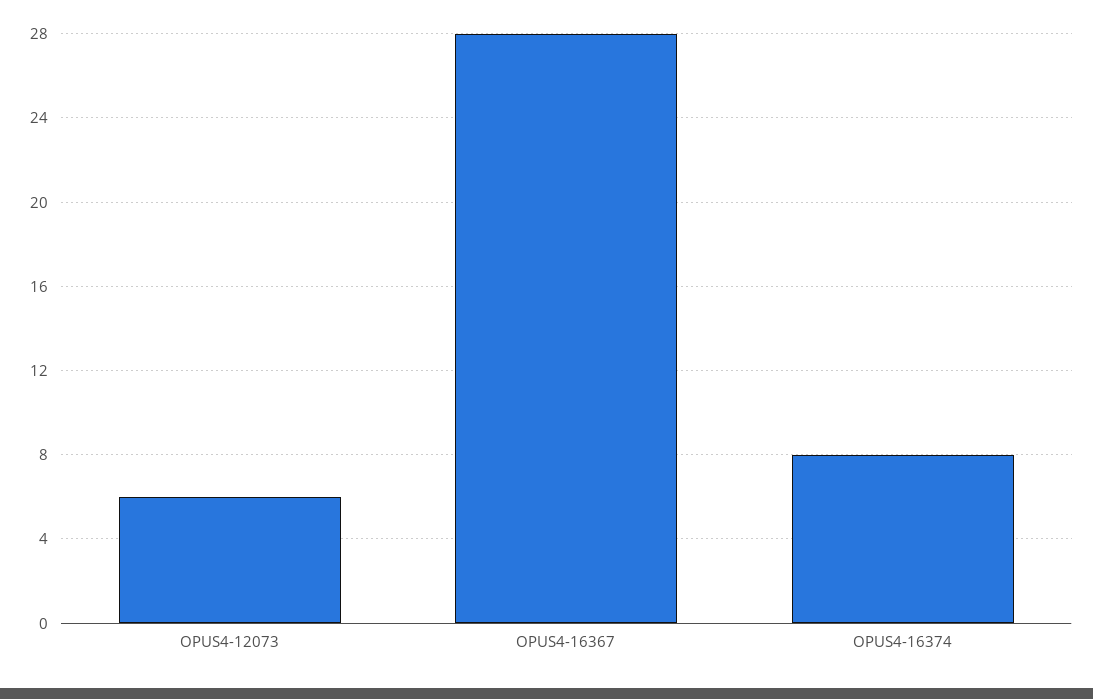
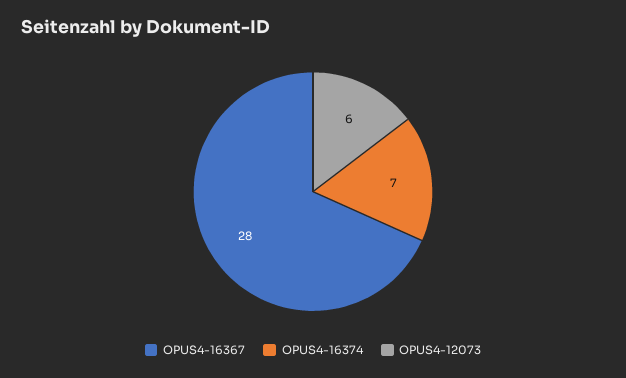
OPUS4-16374: 8 -> 7

